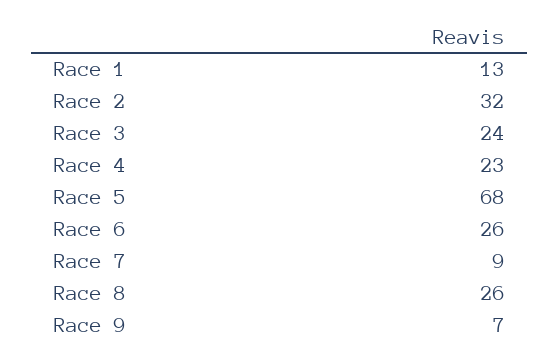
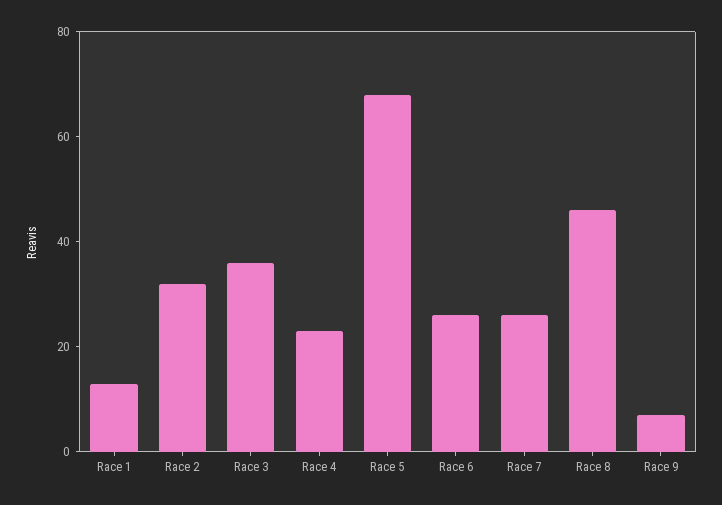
Race 3: 24 -> 35
Race 7: 9 -> 25
Race 8: 26 -> 45

